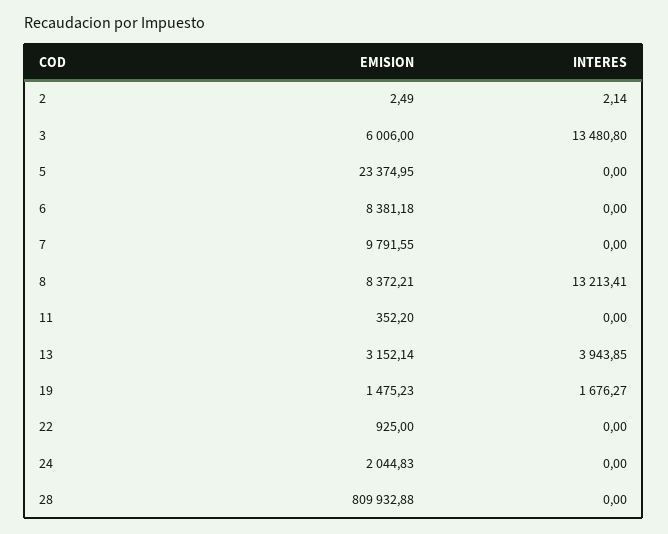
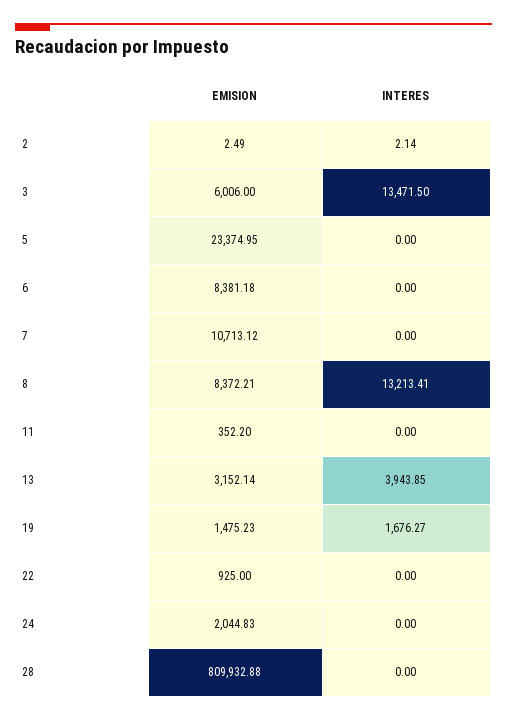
INTERES, 3: 13480.8 -> 13471.5
EMISION, 7: 9791.55 -> 10713.12

